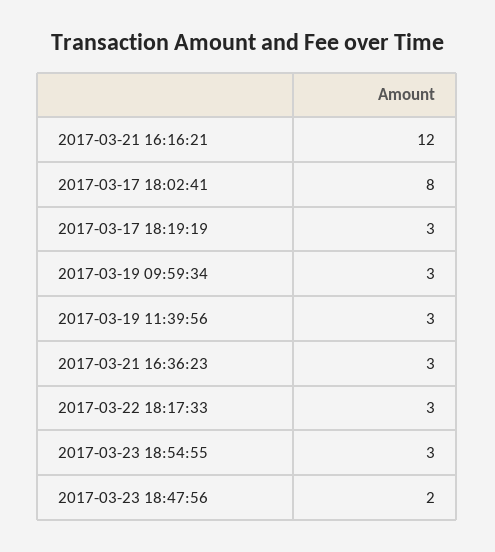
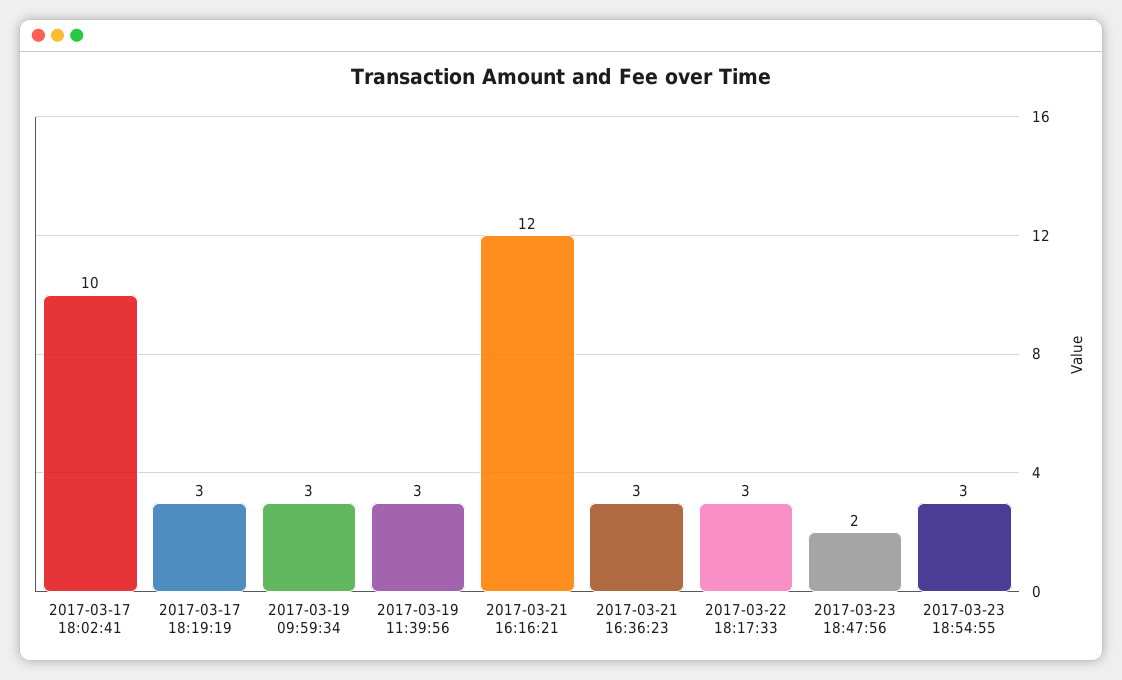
2017-03-17 18:02:41: 8 -> 10

